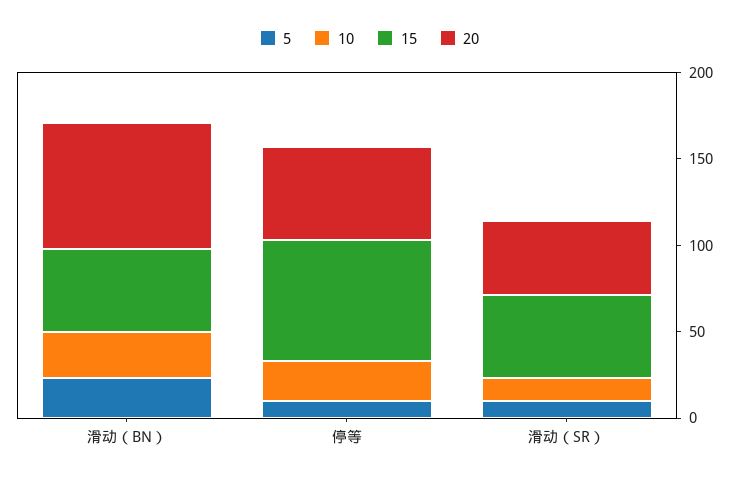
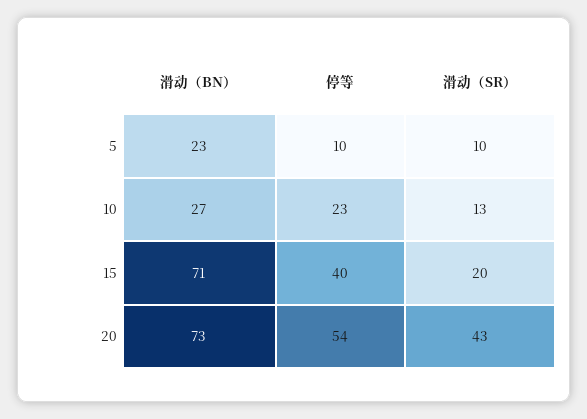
15, 滑动（BN）: 50 -> 71
15, 停等: 70 -> 40
15, 滑动（SR）: 50 -> 20

